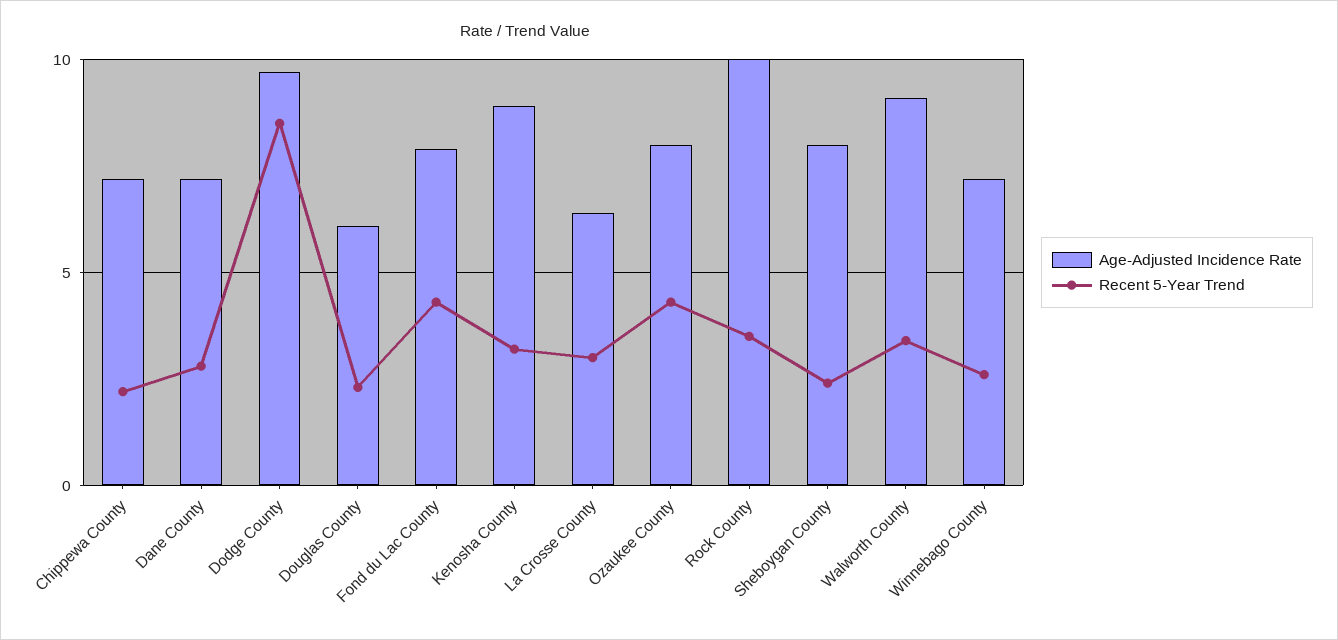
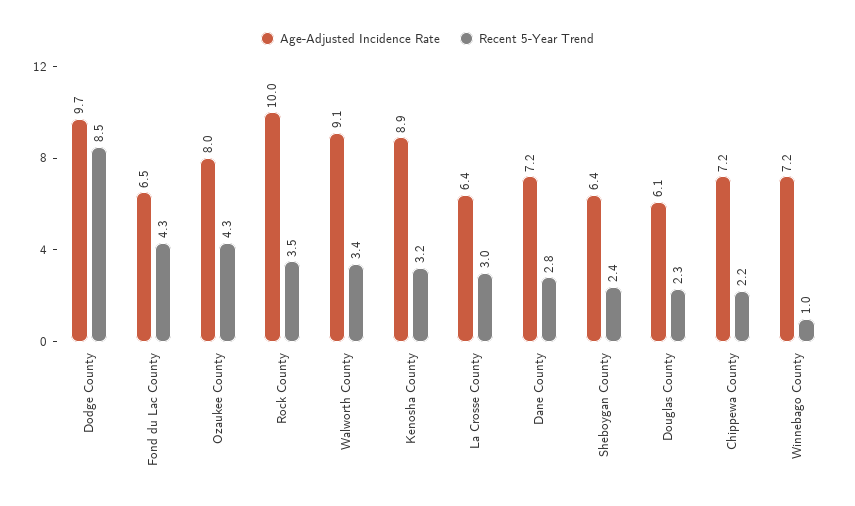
Age-Adjusted Incidence Rate, Fond du Lac County: 8 -> 6.5
Age-Adjusted Incidence Rate, Sheboygan County: 8 -> 6.4
Recent 5-Year Trend, Winnebago County: 2.5 -> 1

